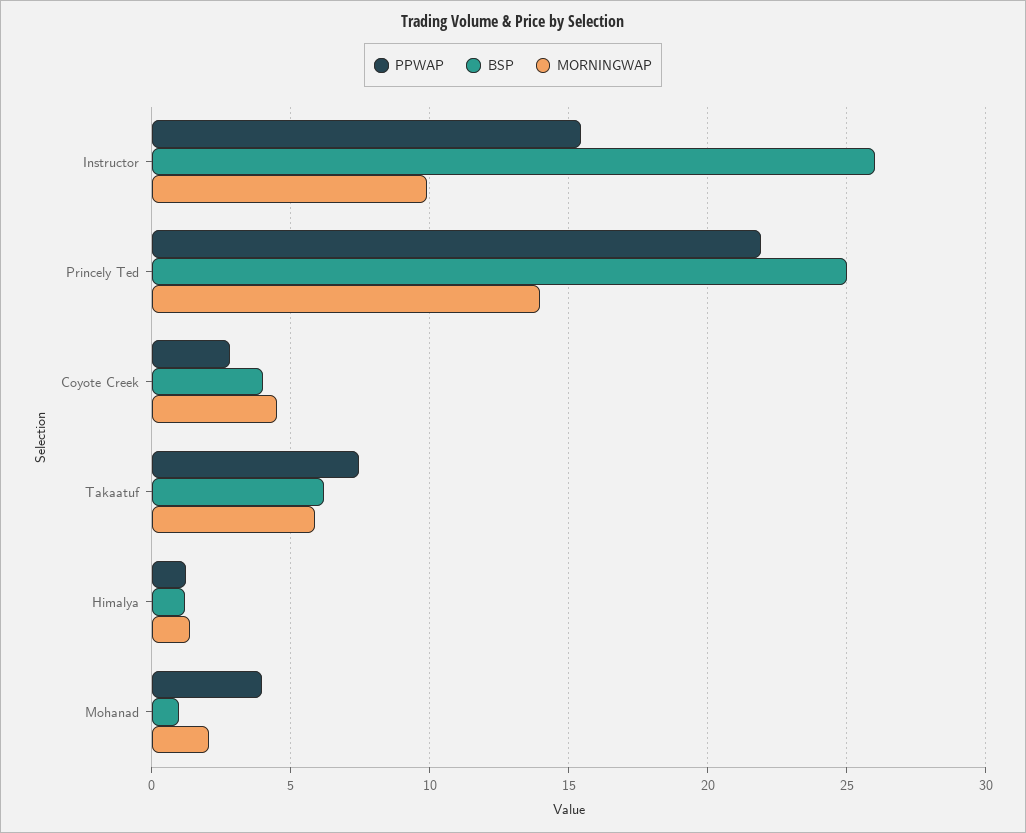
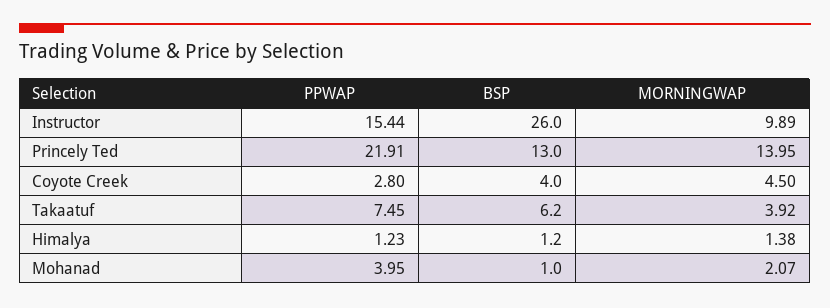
BSP, Princely Ted: 25 -> 13
MORNINGWAP, Takaatuf: 6 -> 3.92

